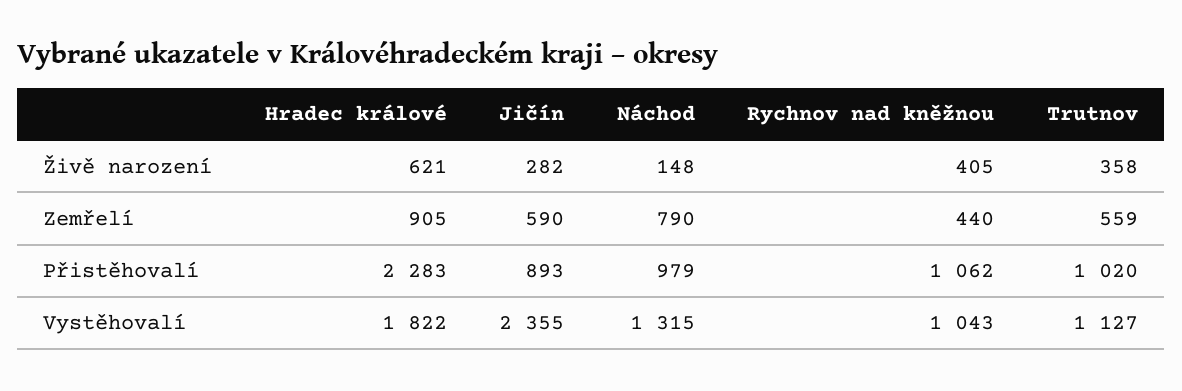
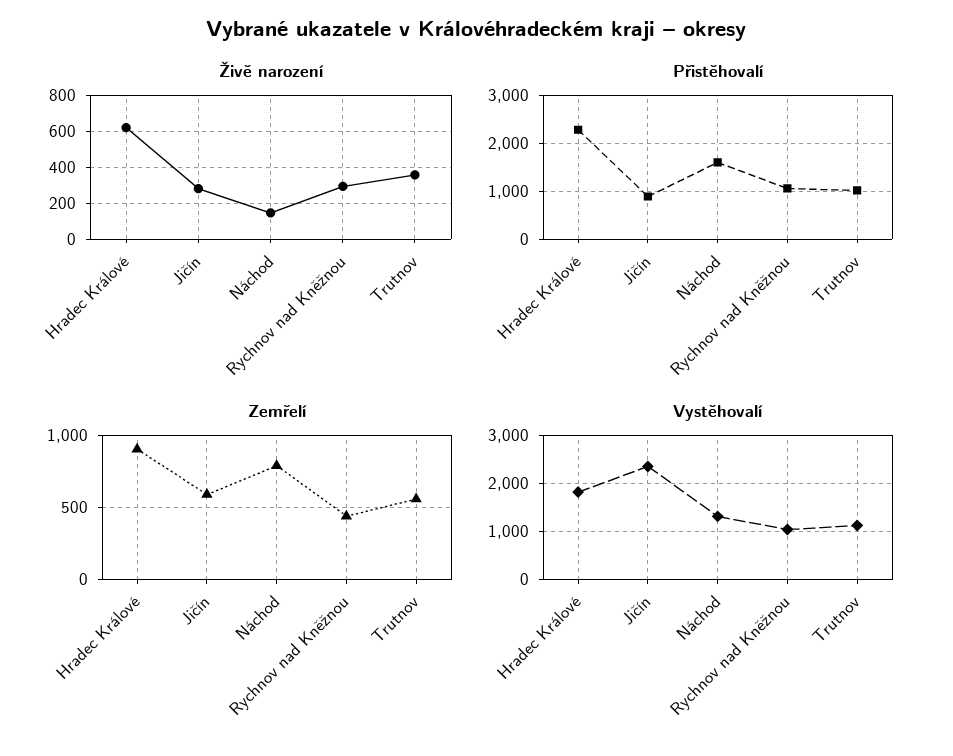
Živě narození, Rychnov nad kněžnou: 405 -> 300
Přistěhovalí, Náchod: 979 -> 1600

